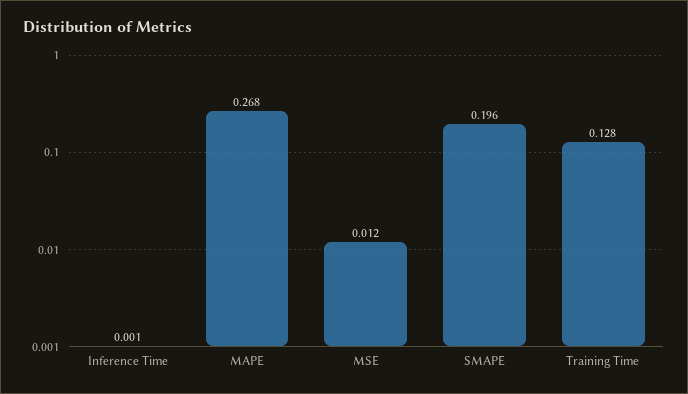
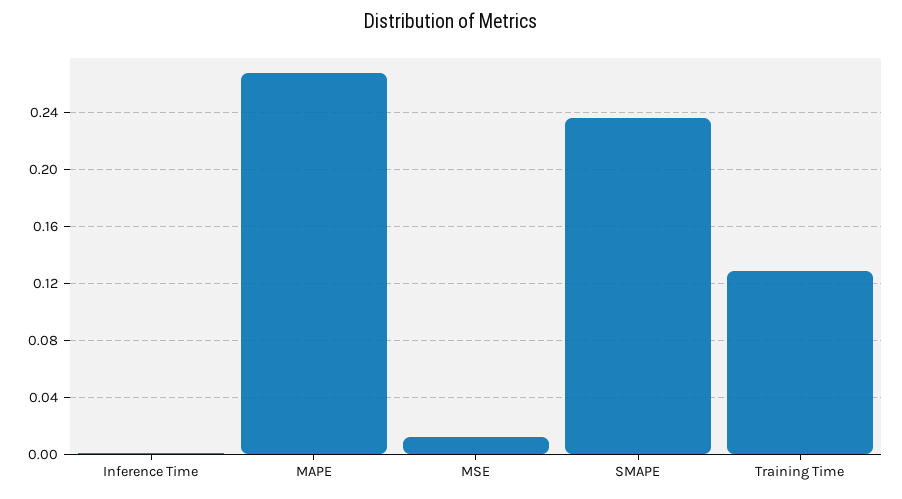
SMAPE: 0.196 -> 0.235

